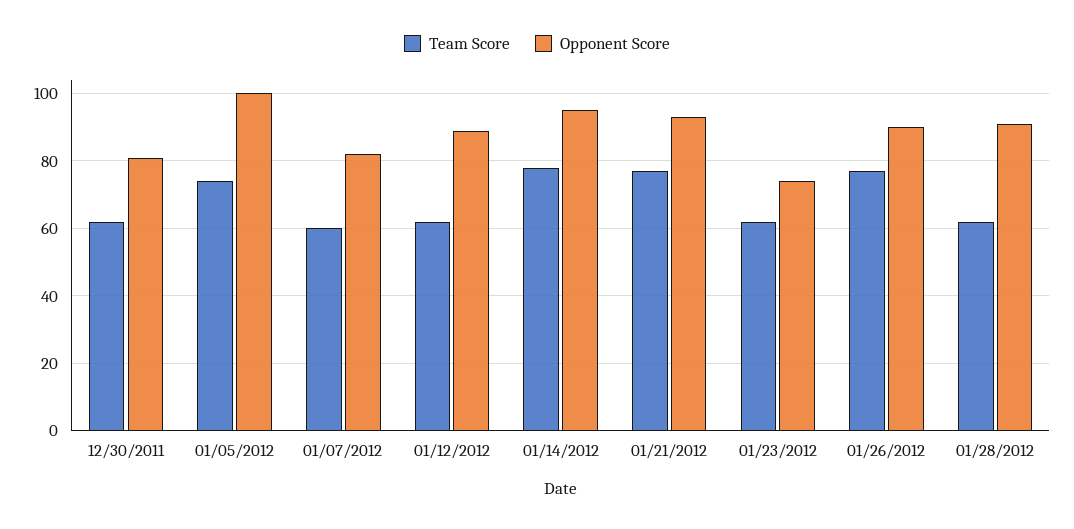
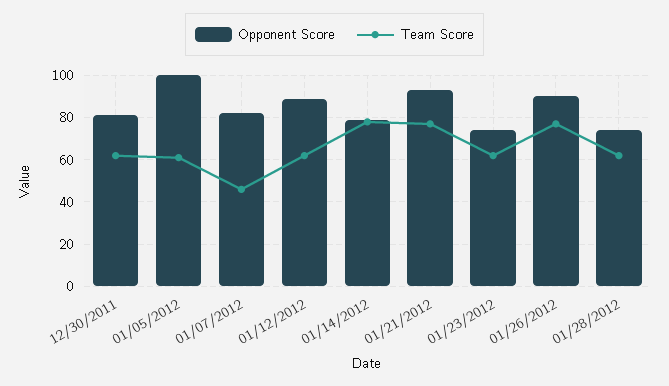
Team Score, 01/05/2012: 75 -> 60
Team Score, 01/07/2012: 60 -> 45
Opponent Score, 01/14/2012: 95 -> 80
Opponent Score, 01/28/2012: 90 -> 75

